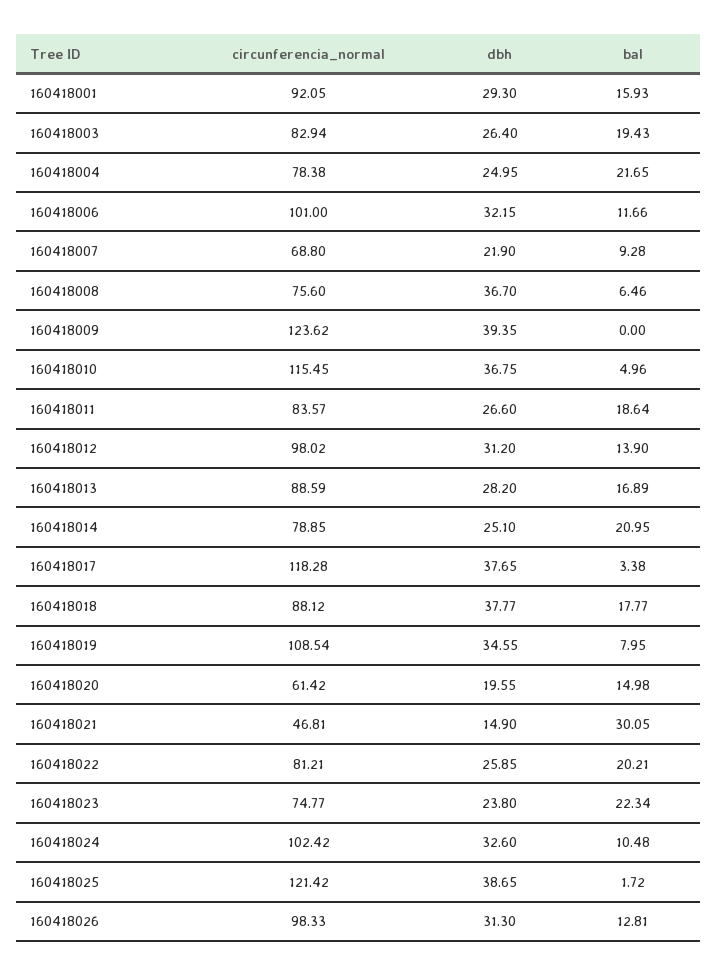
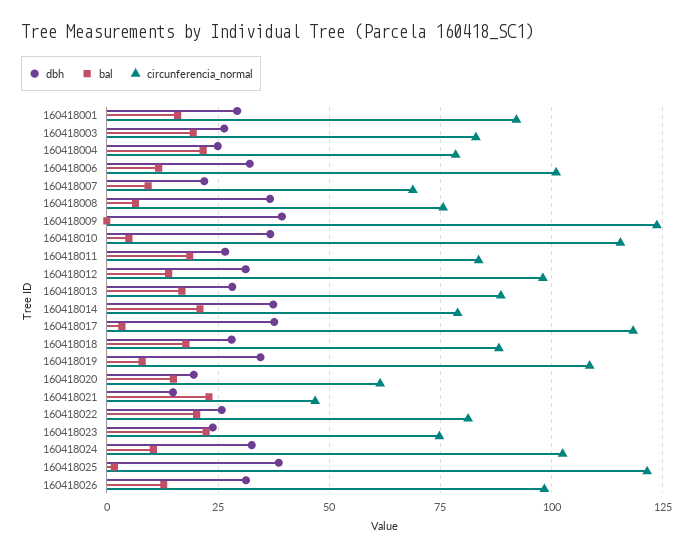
dbh, 160418014: 25.1 -> 37.5
dbh, 160418018: 37.77 -> 27.5
bal, 160418021: 30.05 -> 22.5

